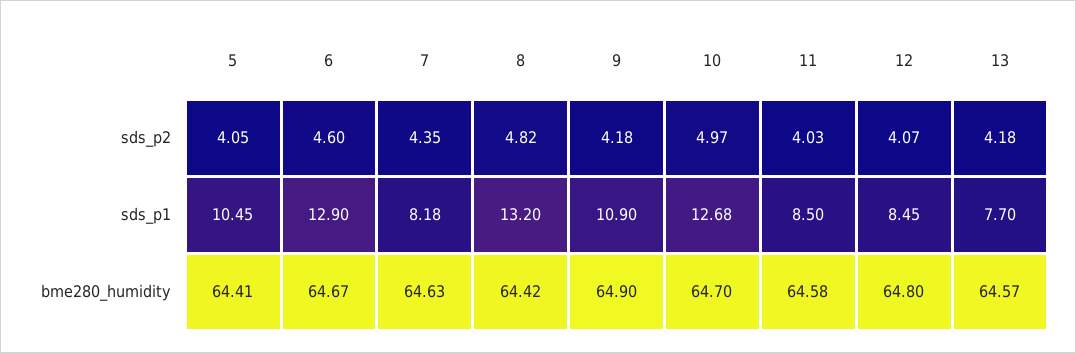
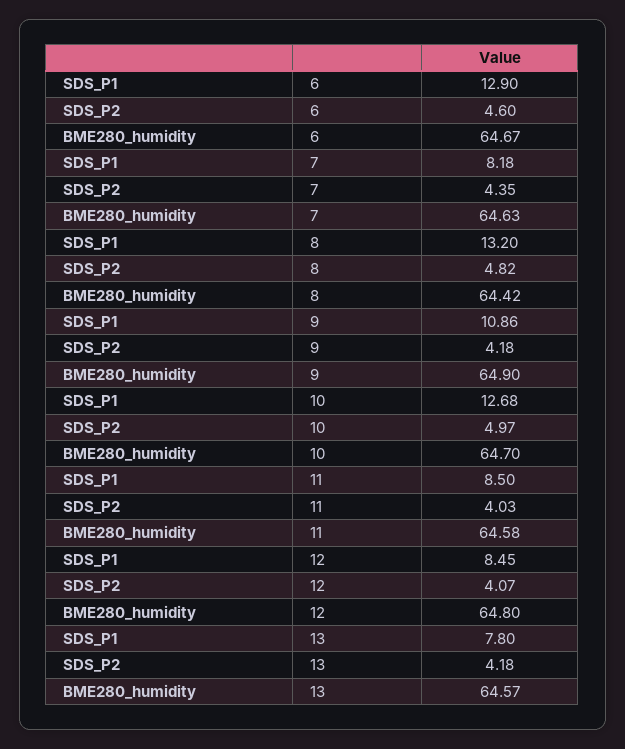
5, sds_p2: 4.05 -> none
5, sds_p1: 10.45 -> none
9, sds_p1: 10.9 -> 10.86
13, sds_p1: 7.7 -> 7.8
5, bme280_humidity: 64.41 -> none

